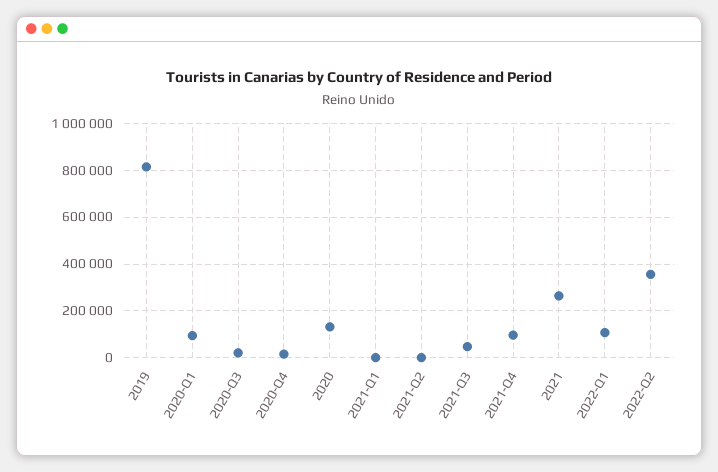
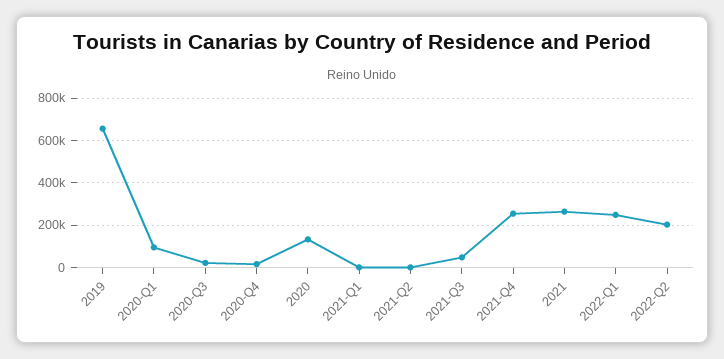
2019: 800000 -> 650000
2021-Q4: 100000 -> 250000
2022-Q1: 100000 -> 250000
2022-Q2: 350000 -> 200000

